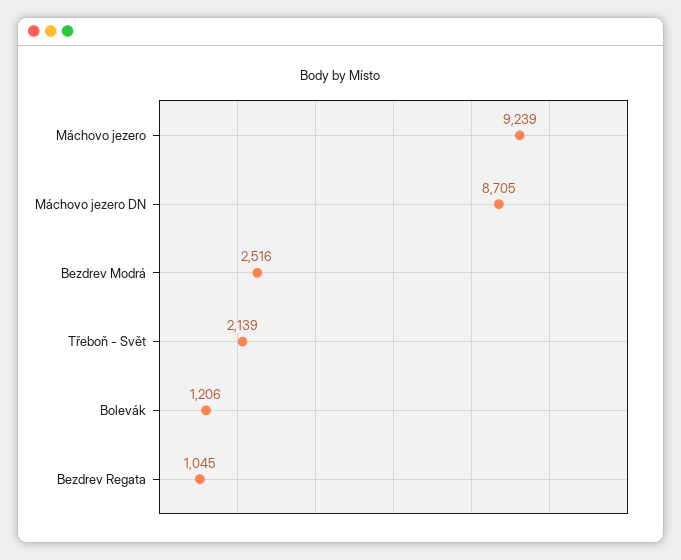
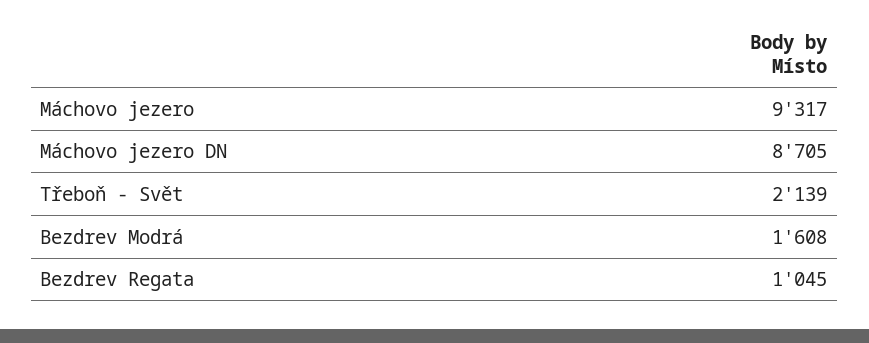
Máchovo jezero: 9239 -> 9317
Bezdrev Modrá: 2516 -> 1608
Bolevák: 1206 -> none

